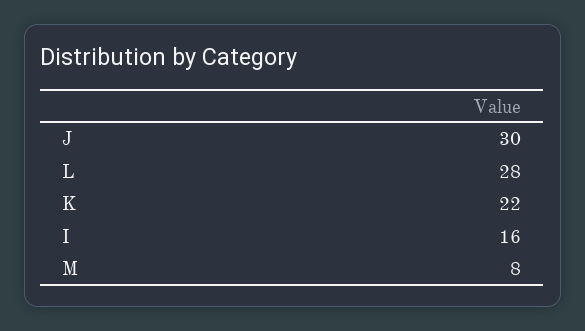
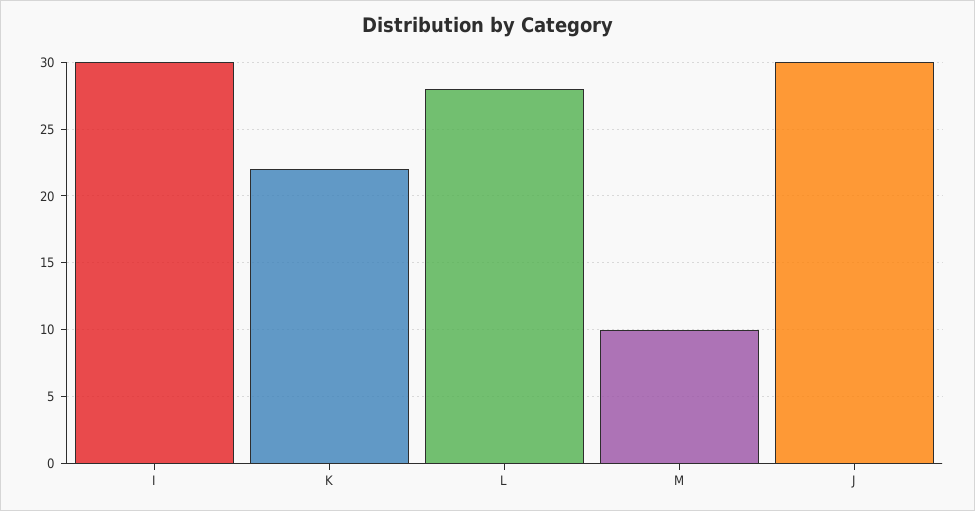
I: 16 -> 30
M: 8 -> 10

